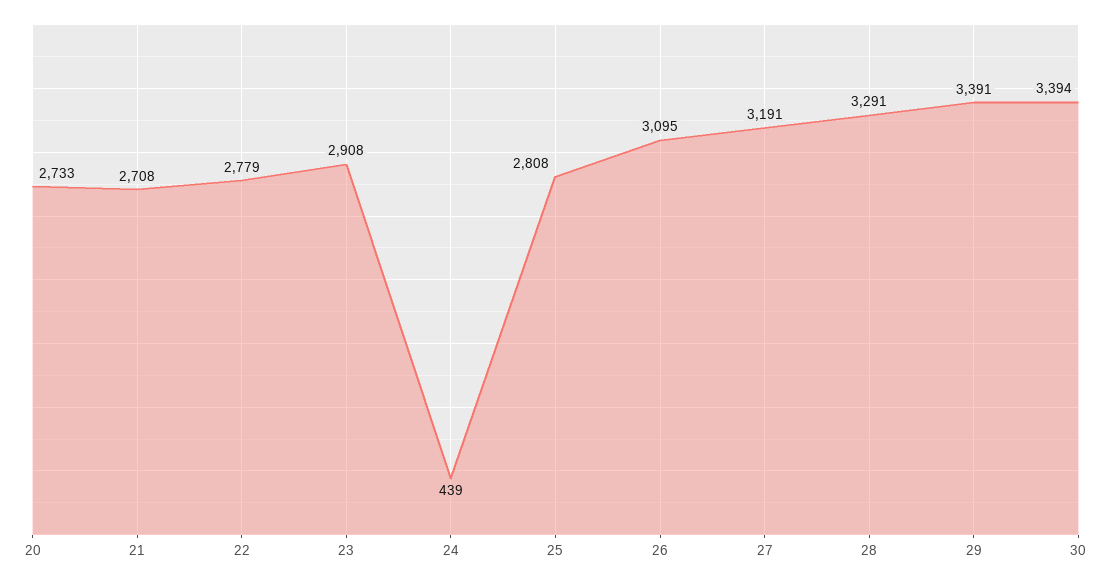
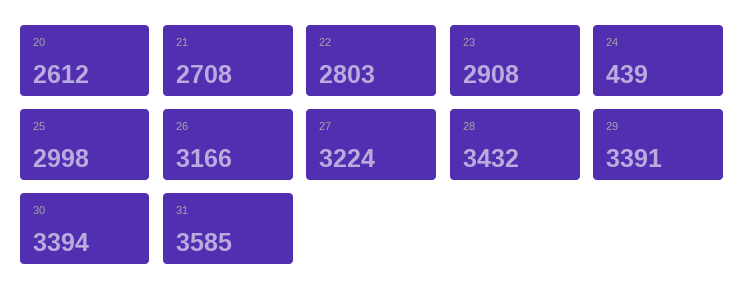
20: 2733 -> 2612
22: 2779 -> 2803
25: 2808 -> 2998
26: 3095 -> 3166
27: 3191 -> 3224
28: 3291 -> 3432
31: none -> 3585

